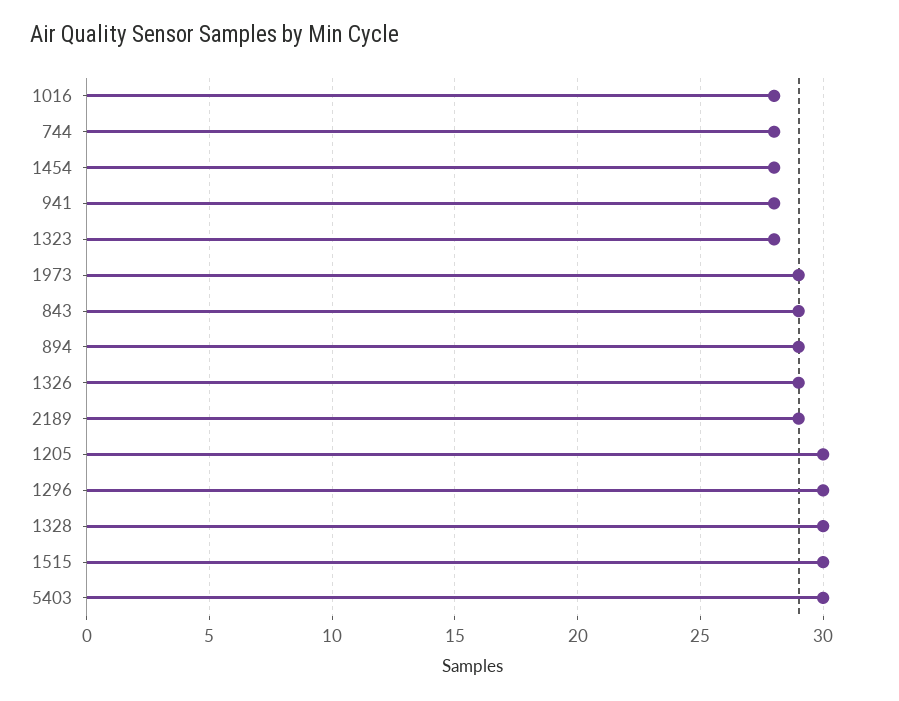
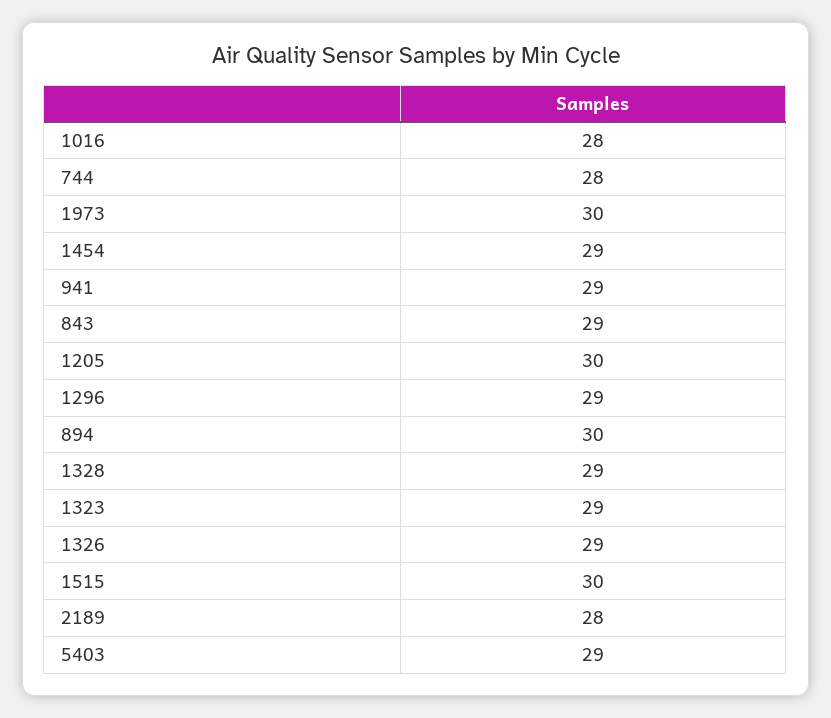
1454: 28 -> 29
941: 28 -> 29
1323: 28 -> 29
1973: 29 -> 30
894: 29 -> 30
2189: 29 -> 28
1296: 30 -> 29
1328: 30 -> 29
5403: 30 -> 29

